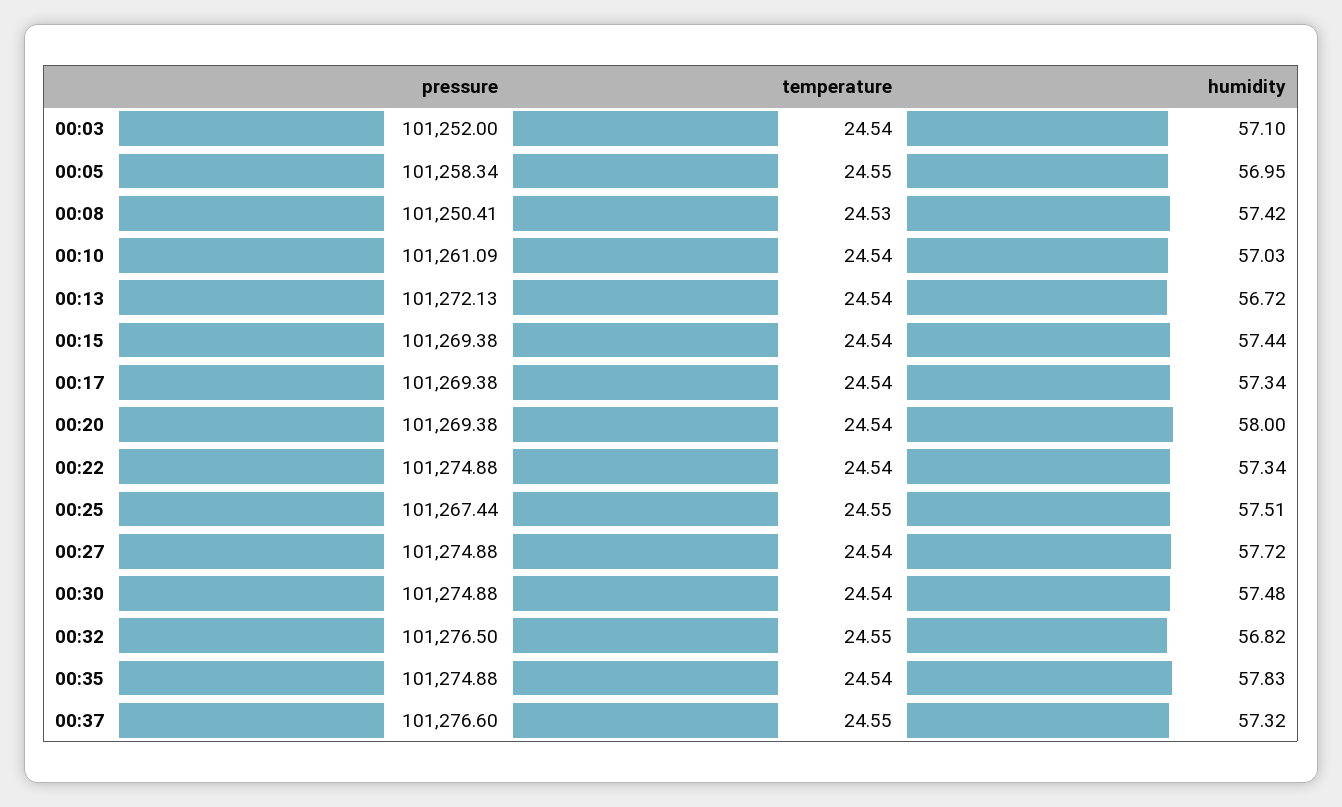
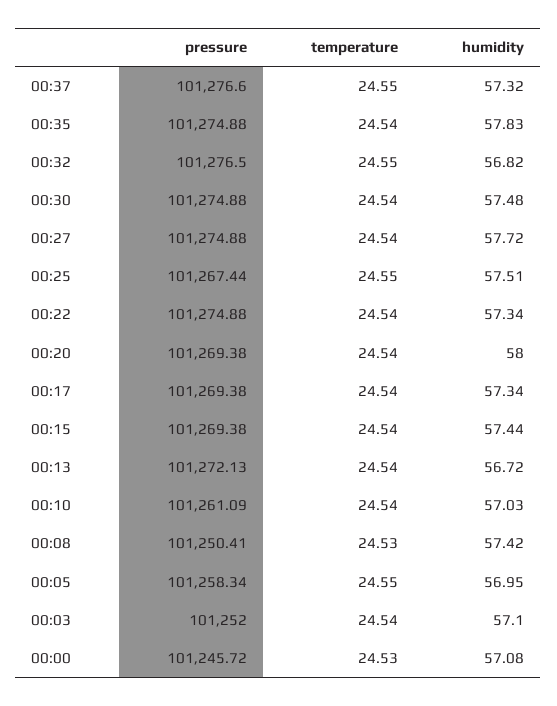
pressure, 00:00: none -> 101245.72
temperature, 00:00: none -> 24.53
humidity, 00:00: none -> 57.08

